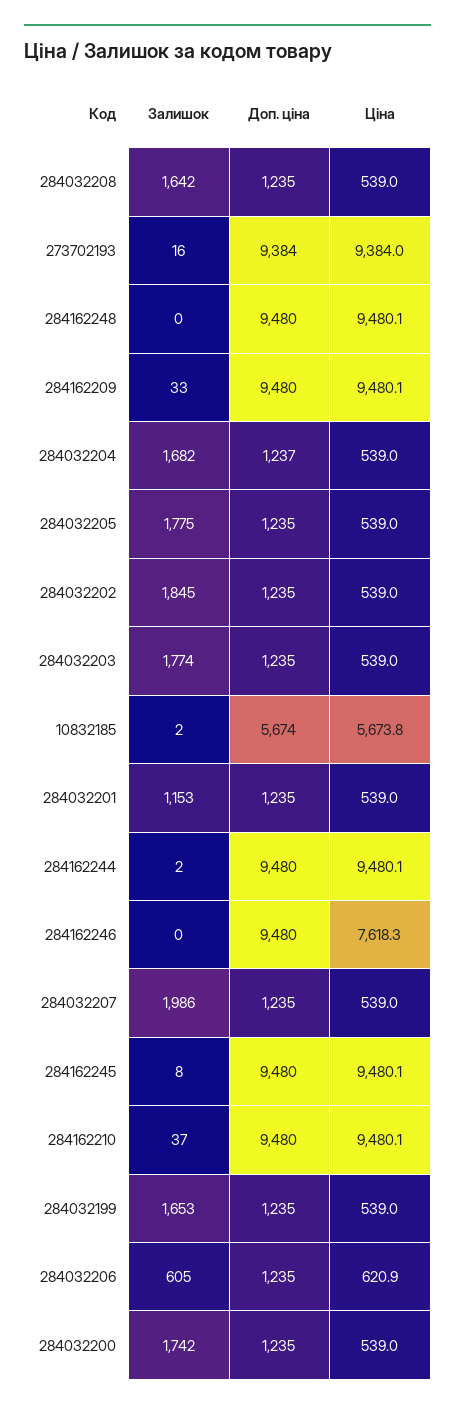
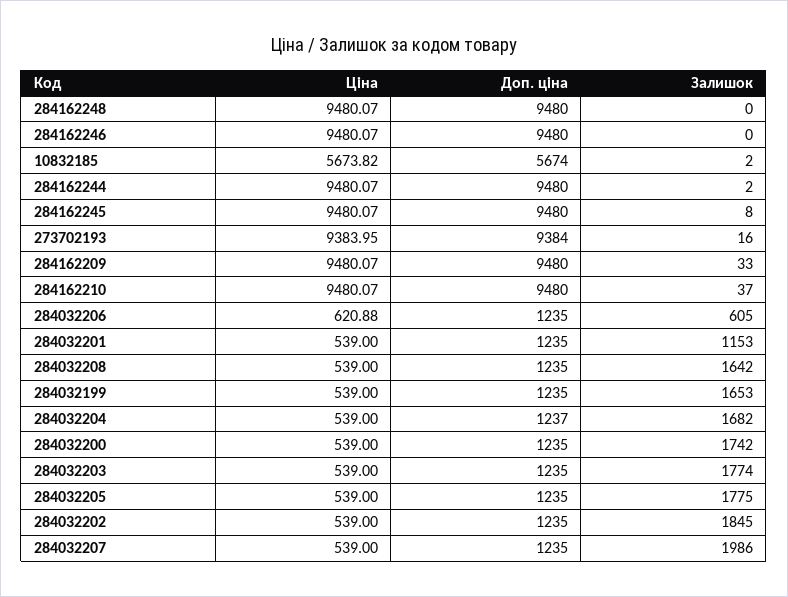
Ціна, 284162246: 7618.3 -> 9480.07

